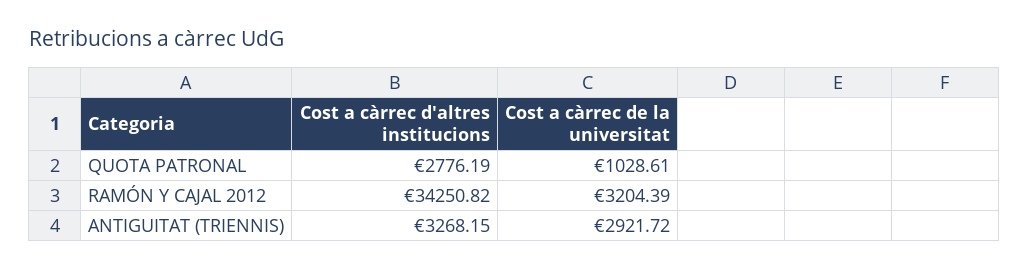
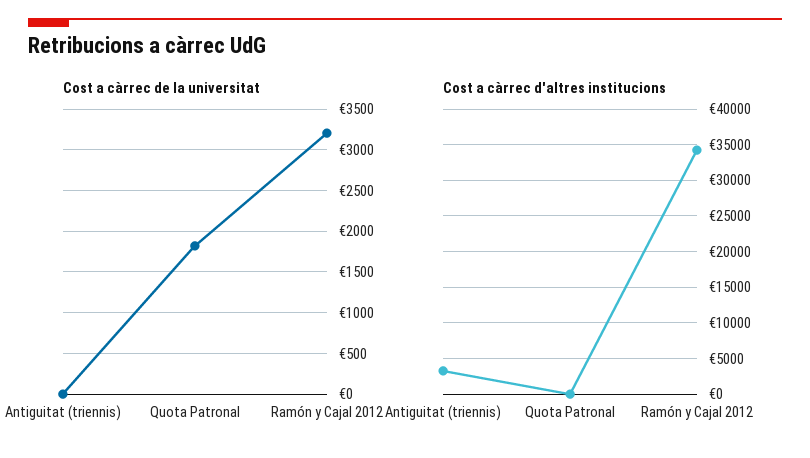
Cost a càrrec d'altres institucions, QUOTA PATRONAL: 2776.19 -> 0
Cost a càrrec de la universitat, QUOTA PATRONAL: 1028.61 -> 1800
Cost a càrrec de la universitat, ANTIGUITAT (TRIENNIS): 2921.72 -> 0

